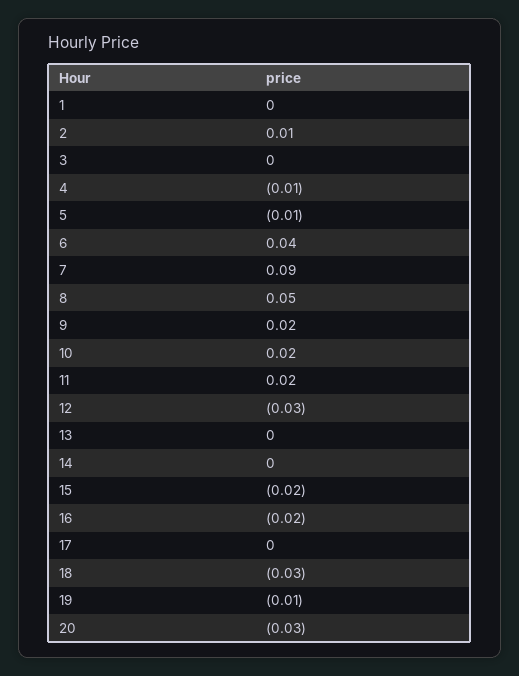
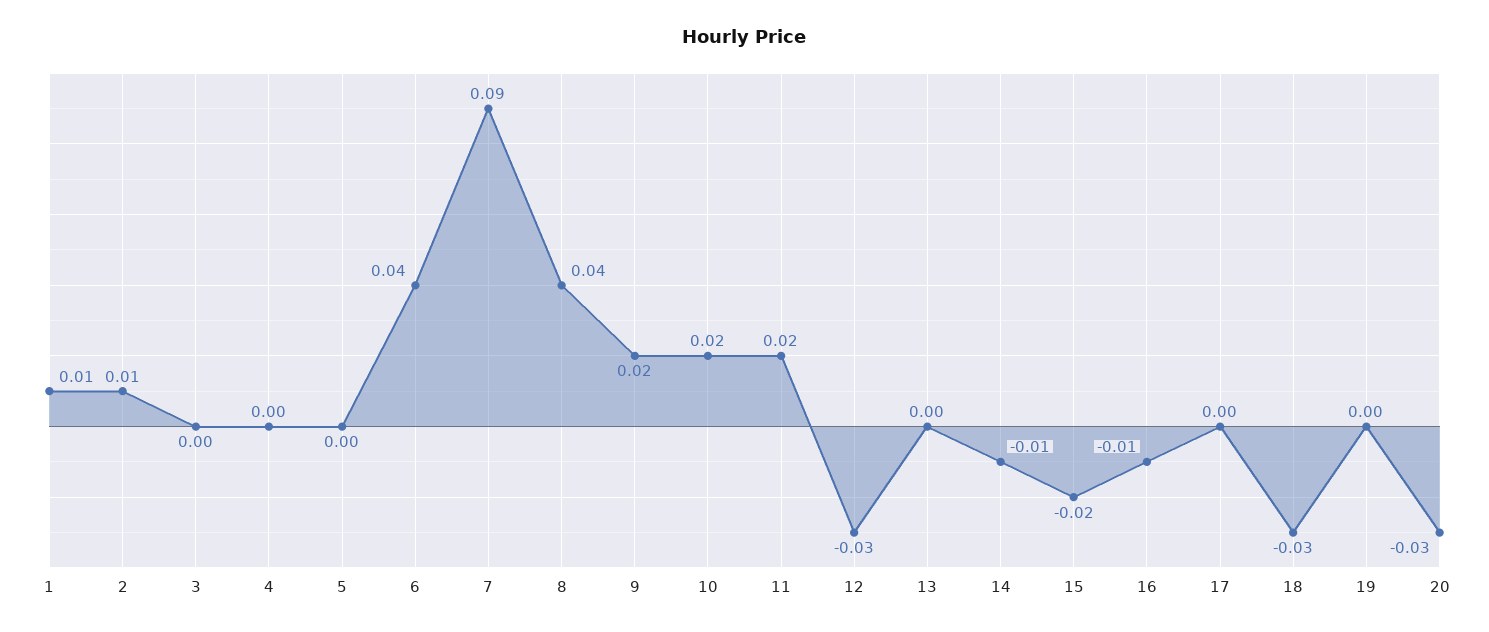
1: 0 -> 0.01
4: -0.01 -> 0
5: -0.01 -> 0
8: 0.05 -> 0.04
14: 0 -> -0.01
16: -0.02 -> -0.01
19: -0.01 -> 0

